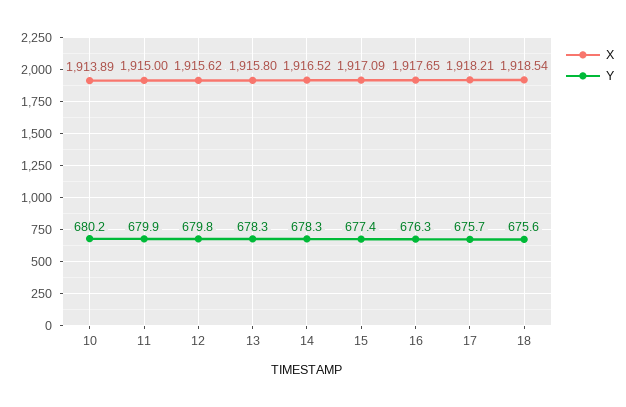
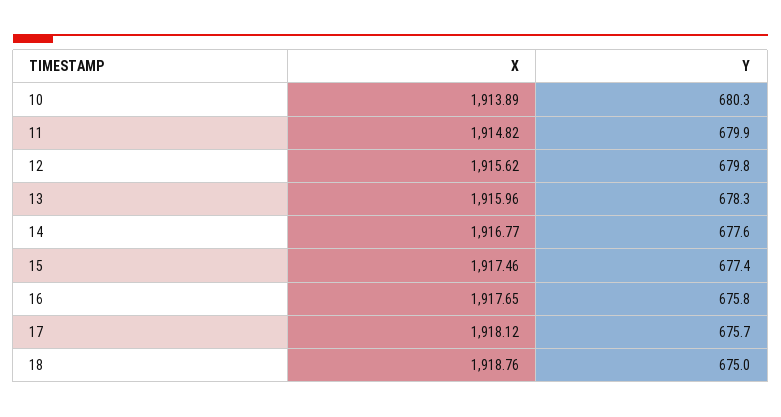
Y, 10: 680.2 -> 680.3
X, 11: 1915 -> 1914.82
X, 13: 1915.8 -> 1915.96
X, 14: 1916.52 -> 1916.77
Y, 14: 678.3 -> 677.6
X, 15: 1917.09 -> 1917.46
Y, 16: 676.3 -> 675.8
X, 17: 1918.21 -> 1918.12
X, 18: 1918.54 -> 1918.76
Y, 18: 675.6 -> 675

